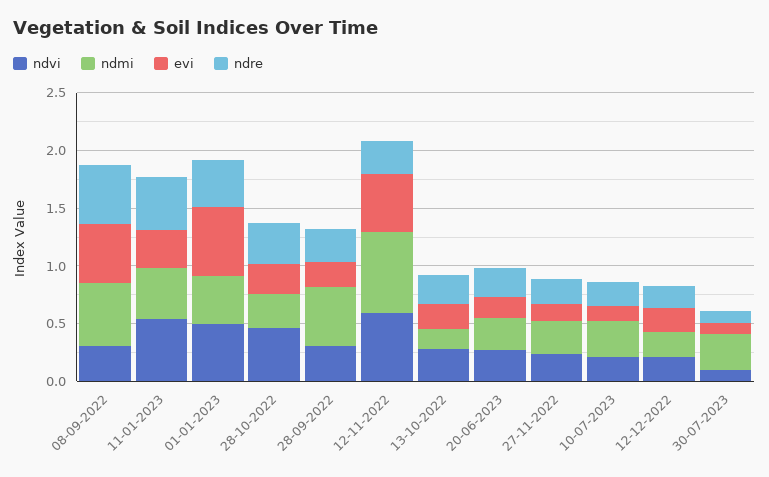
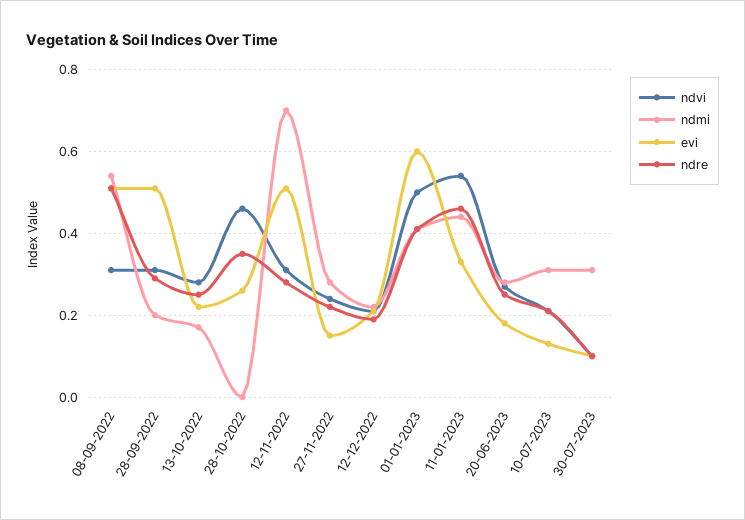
ndmi, 28-10-2022: 0.3 -> 0
ndmi, 28-09-2022: 0.5 -> 0.2
evi, 28-09-2022: 0.2 -> 0.5
ndvi, 12-11-2022: 0.6 -> 0.3

